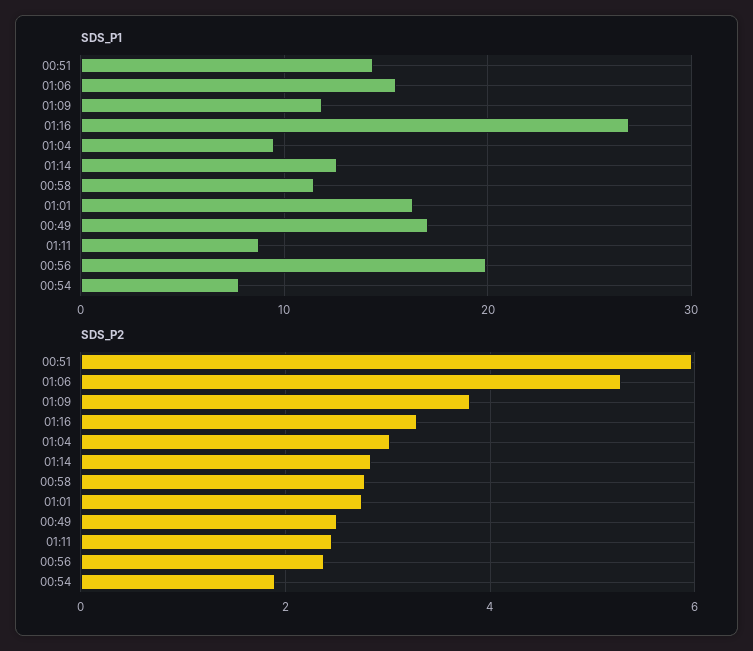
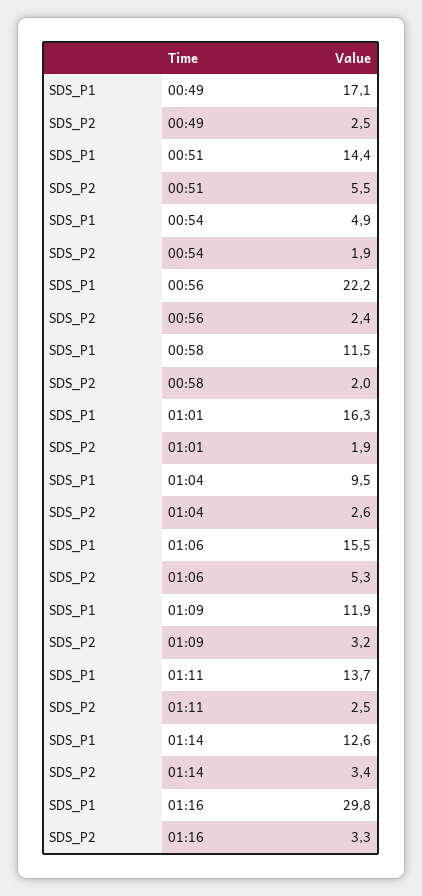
SDS_P1, 01:16: 27 -> 29.8
SDS_P1, 01:11: 9 -> 13.7
SDS_P1, 00:56: 20 -> 22.2
SDS_P1, 00:54: 8 -> 4.9
SDS_P2, 00:51: 6 -> 5.5
SDS_P2, 01:09: 3.8 -> 3.2
SDS_P2, 01:04: 3 -> 2.6
SDS_P2, 01:14: 2.8 -> 3.4
SDS_P2, 00:58: 2.8 -> 2
SDS_P2, 01:01: 2.8 -> 1.9

